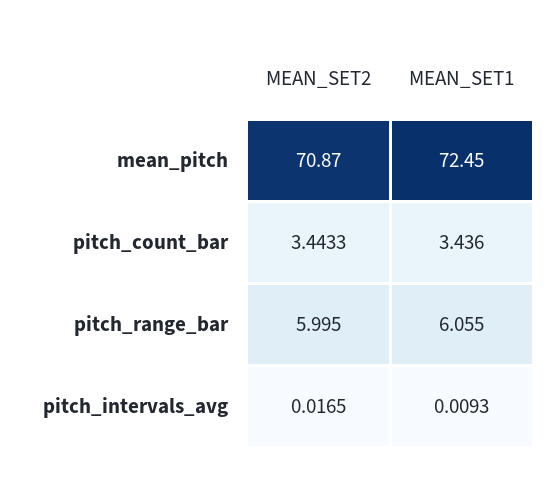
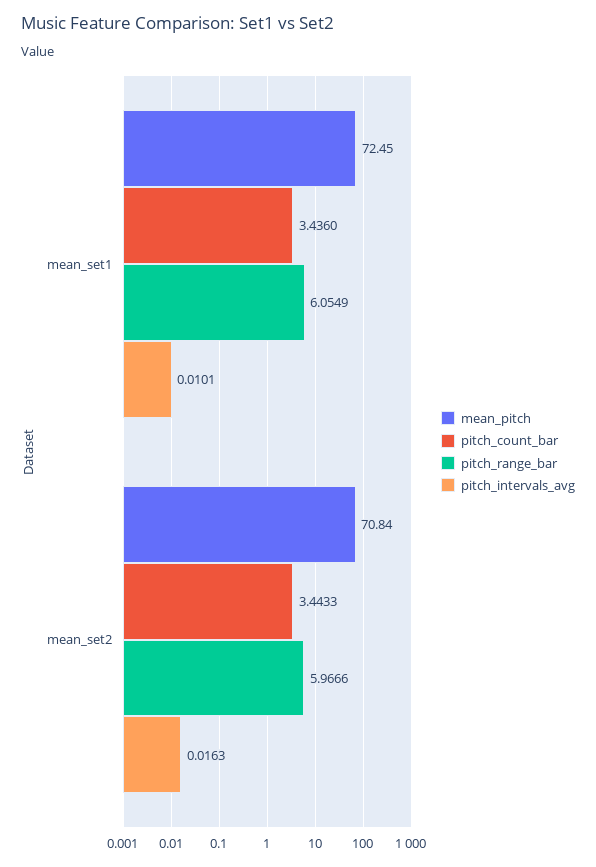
mean_pitch, MEAN_SET2: 70.87 -> 70.84
pitch_range_bar, MEAN_SET2: 5.995 -> 5.9666
pitch_intervals_avg, MEAN_SET2: 0.0165 -> 0.0163
pitch_intervals_avg, MEAN_SET1: 0.0093 -> 0.0101

